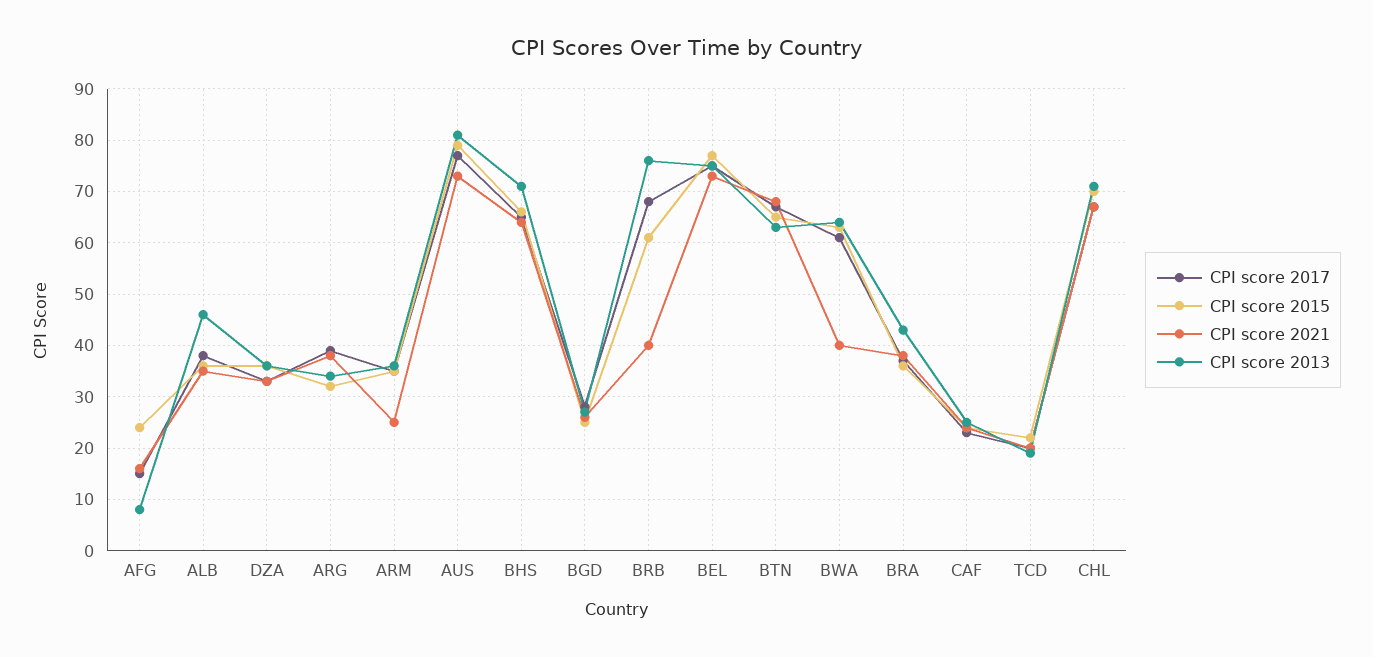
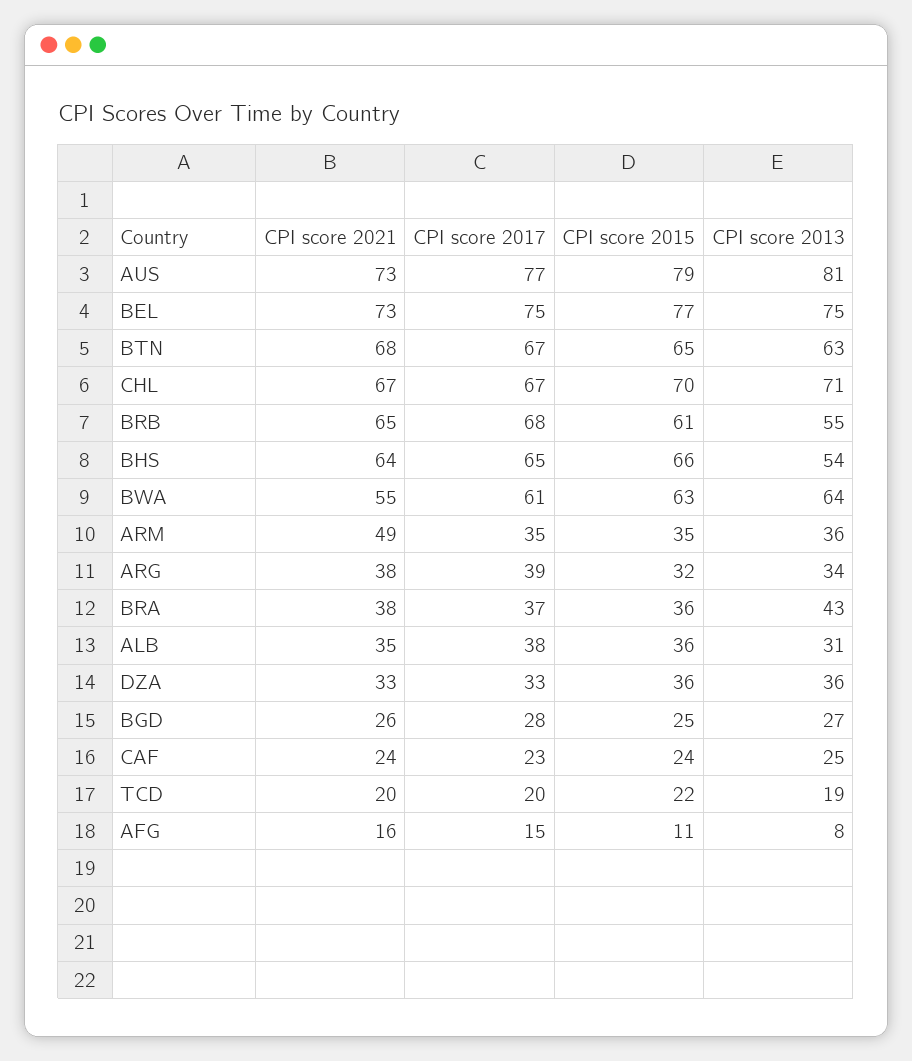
CPI score 2015, AFG: 25 -> 11
CPI score 2013, ALB: 45 -> 31
CPI score 2021, ARM: 25 -> 49
CPI score 2013, BHS: 70 -> 54
CPI score 2021, BRB: 40 -> 65
CPI score 2013, BRB: 75 -> 55
CPI score 2021, BWA: 40 -> 55

